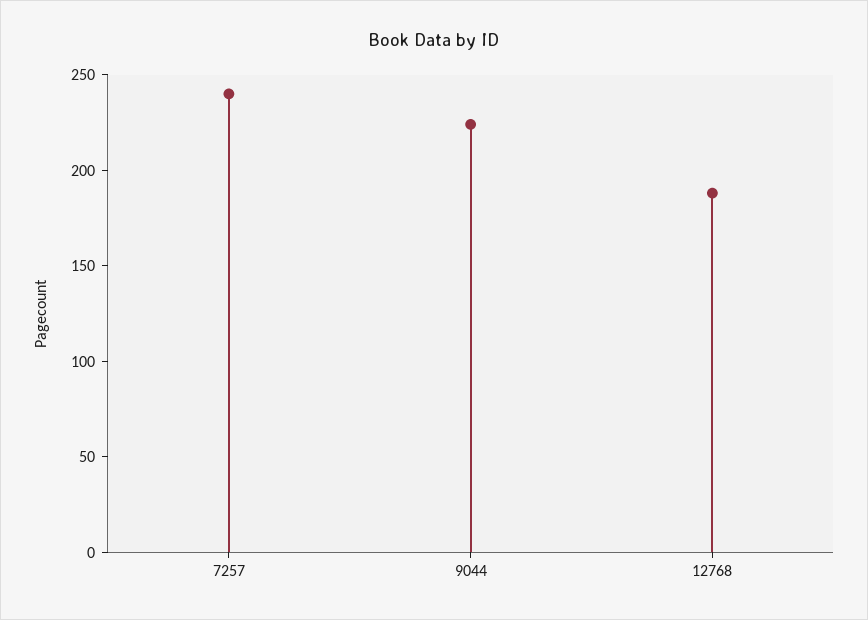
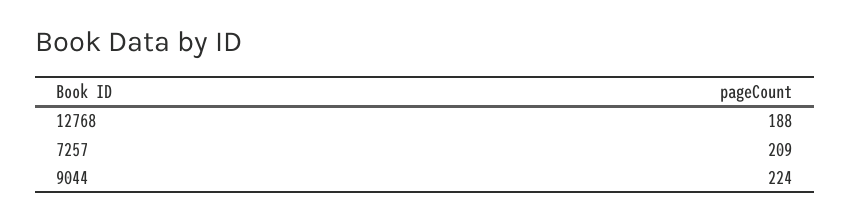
7257: 240 -> 209

